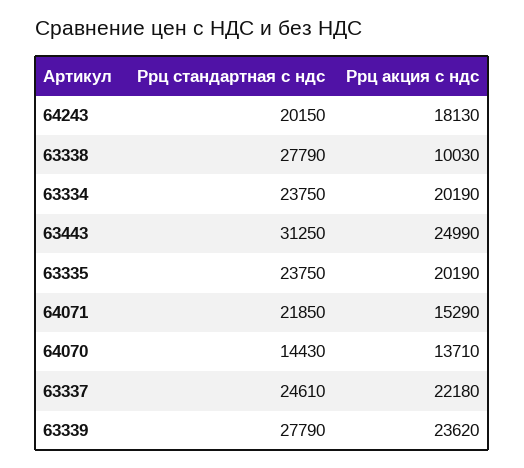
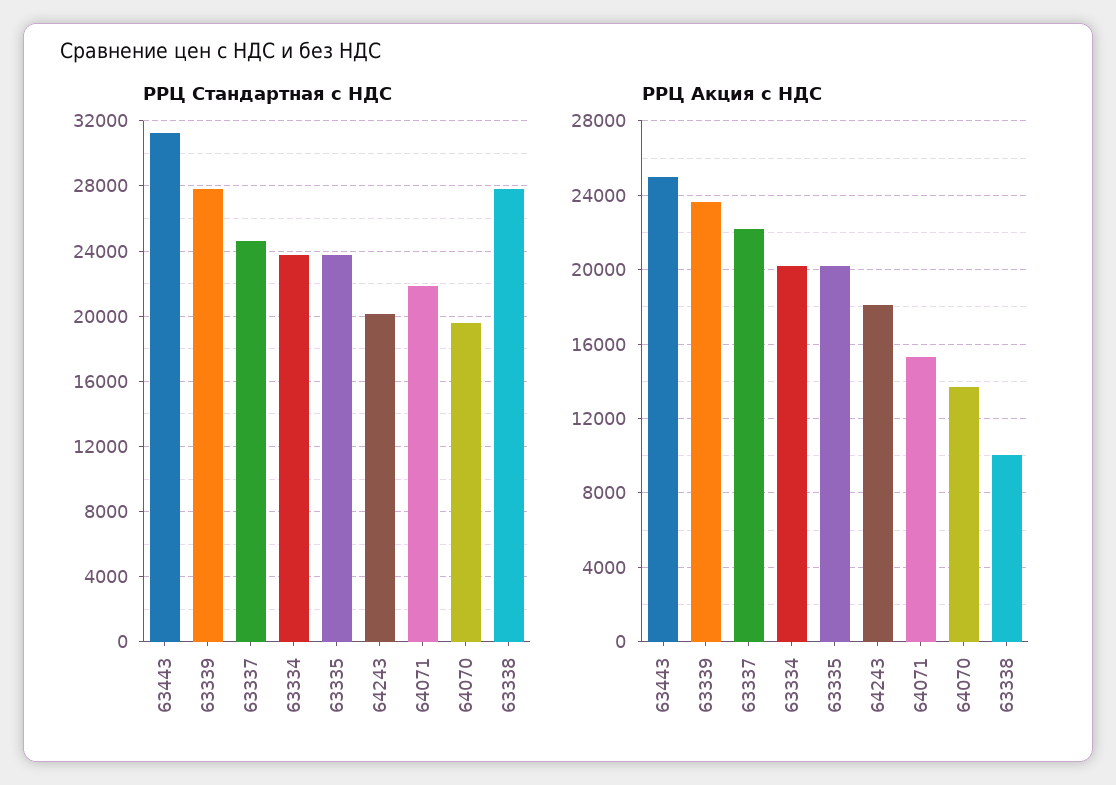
Ррц стандартная с ндс, 64070: 14430 -> 19500

